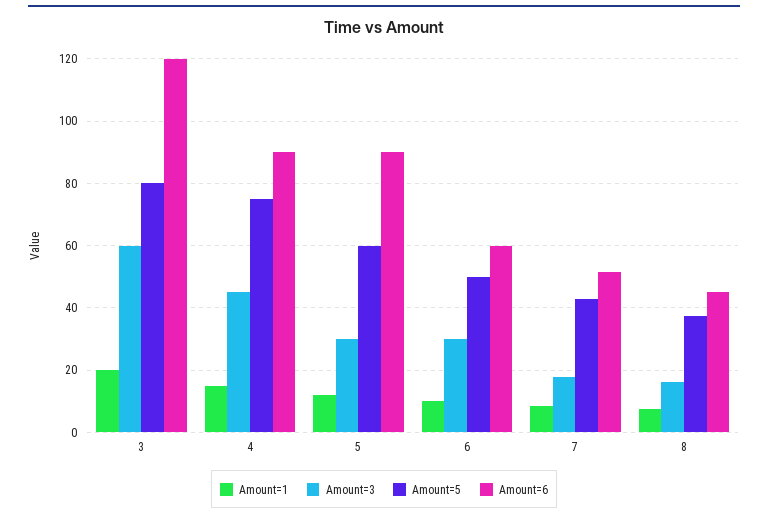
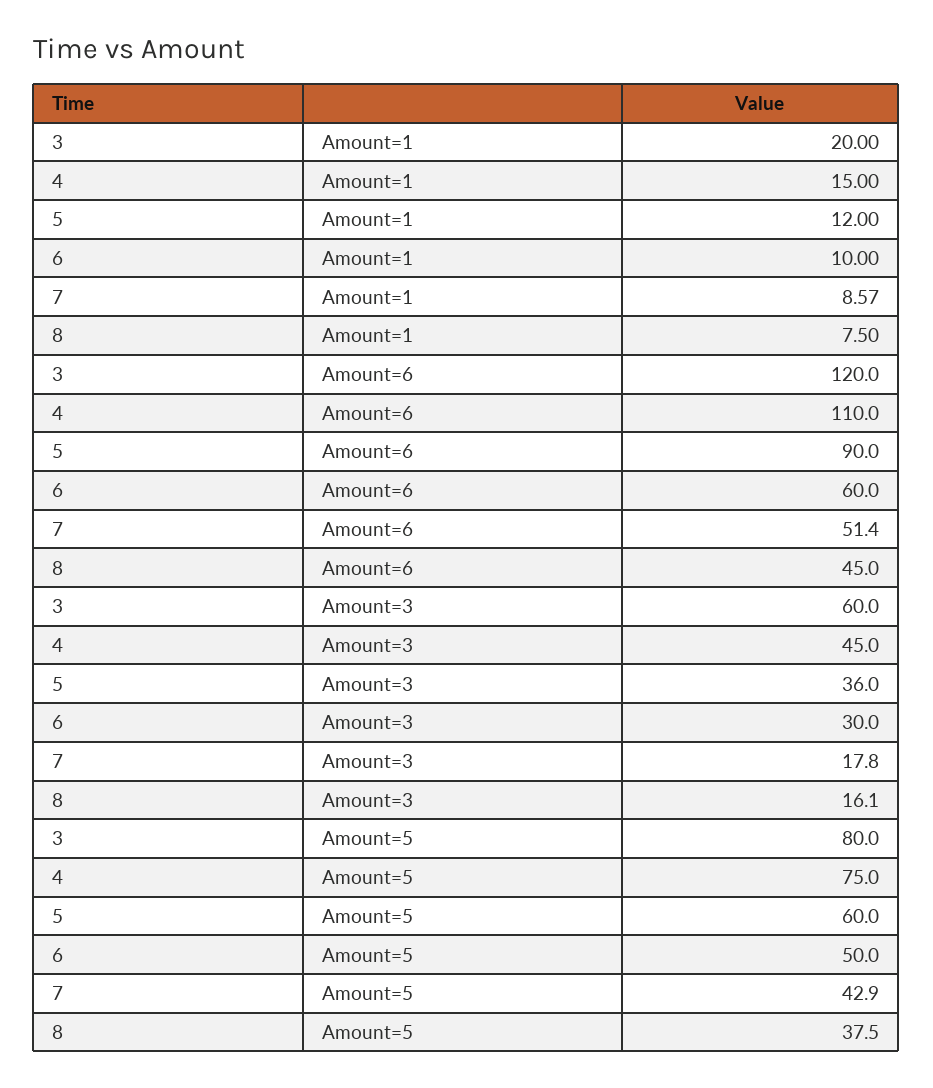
Amount=6, 4: 90 -> 110
Amount=3, 5: 30 -> 36

